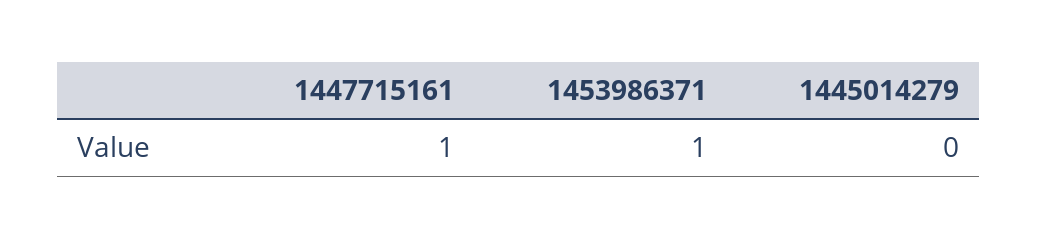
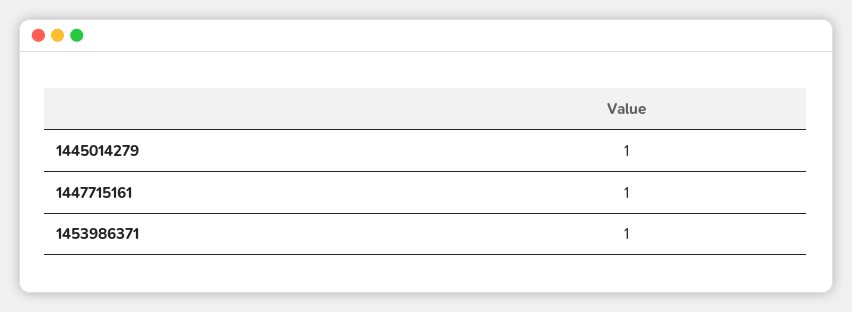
1445014279: 0 -> 1

